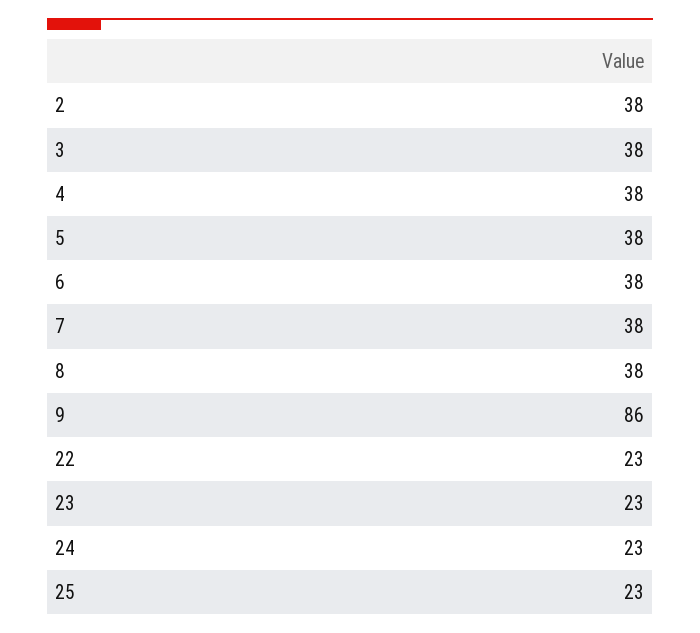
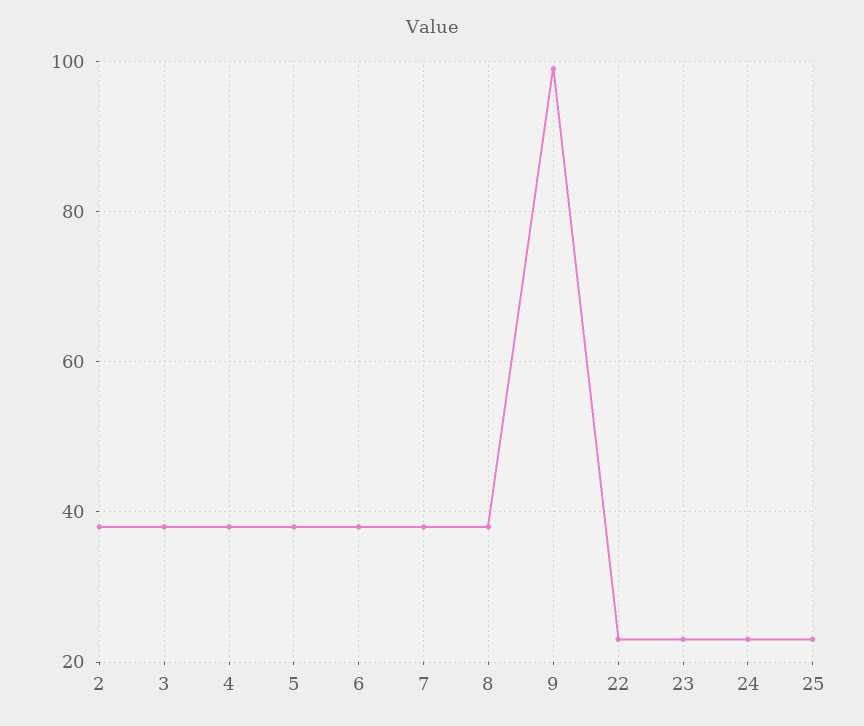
9: 86 -> 100

